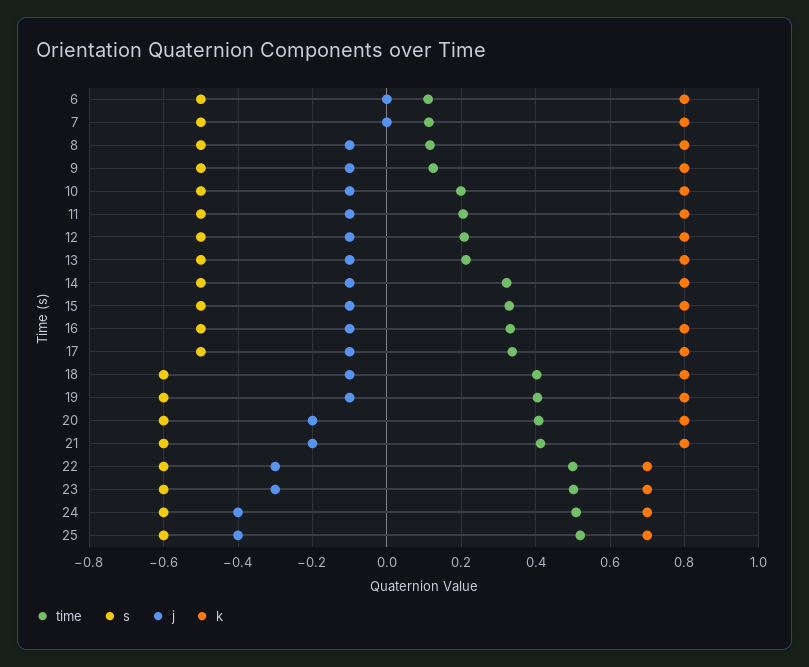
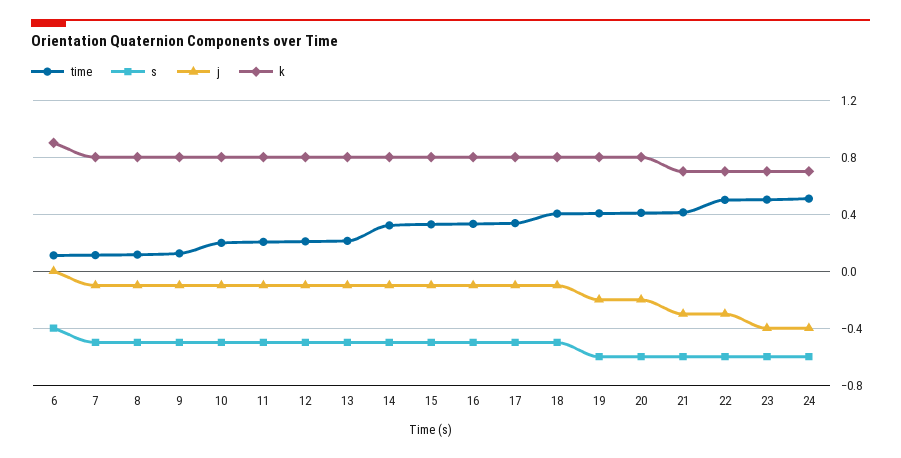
s, 6: -0.5 -> -0.4
k, 6: 0.8 -> 0.9
j, 7: 0 -> -0.1
s, 18: -0.6 -> -0.5
j, 19: -0.1 -> -0.2
j, 21: -0.2 -> -0.3
k, 21: 0.8 -> 0.7
j, 23: -0.3 -> -0.4
time, 25: 0.52 -> none
s, 25: -0.6 -> none
j, 25: -0.4 -> none
k, 25: 0.7 -> none

